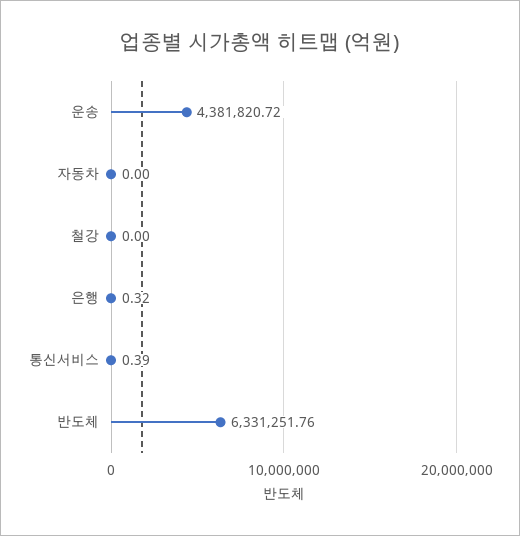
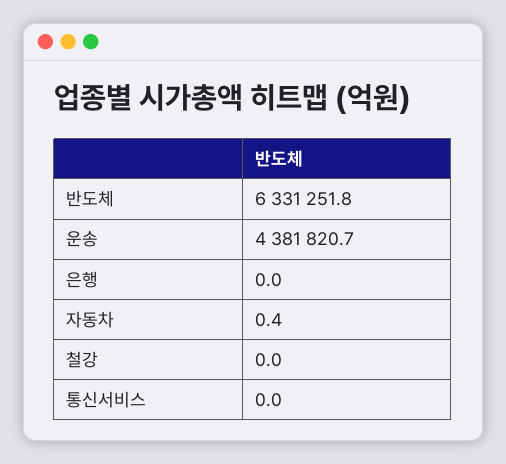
자동차: 0 -> 0.4
은행: 0.32 -> 0
통신서비스: 0.39 -> 0

